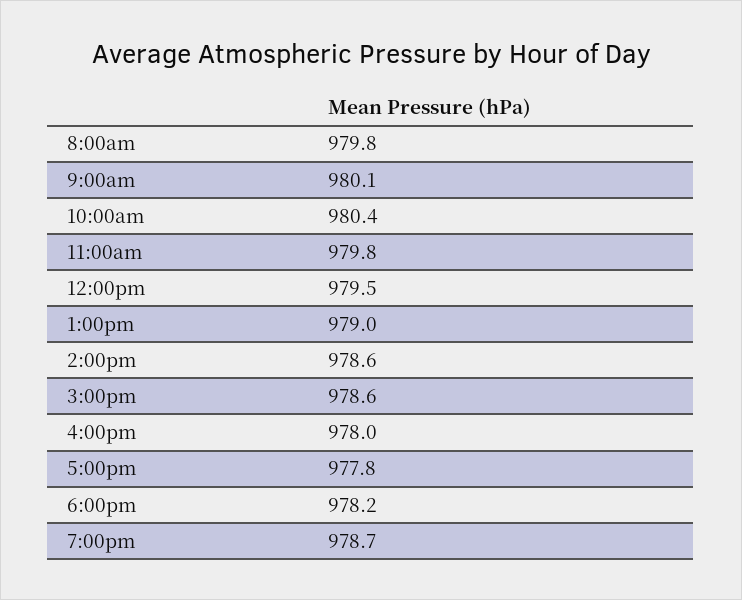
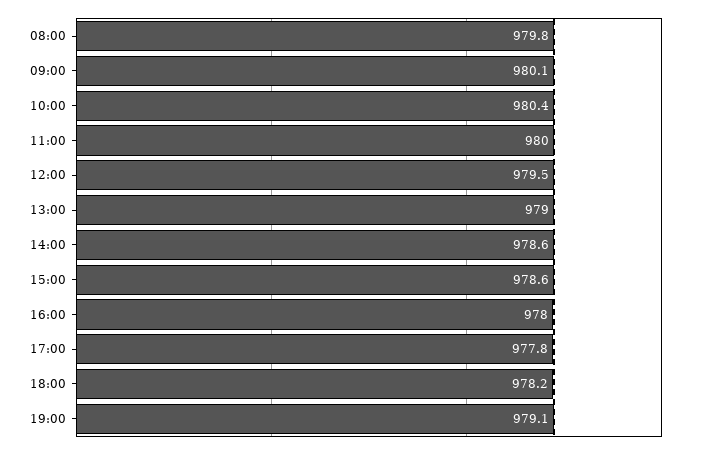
11:00am: 979.8 -> 980
7:00pm: 978.7 -> 979.1

